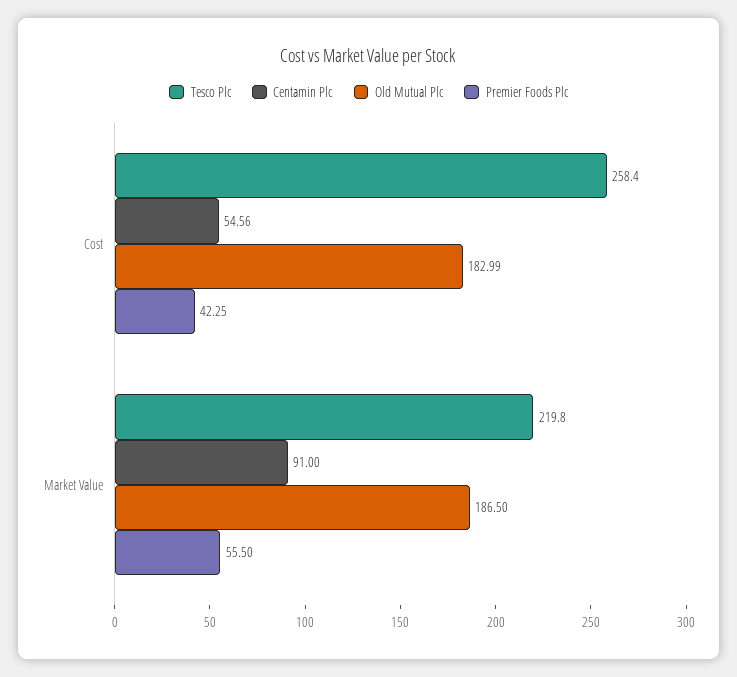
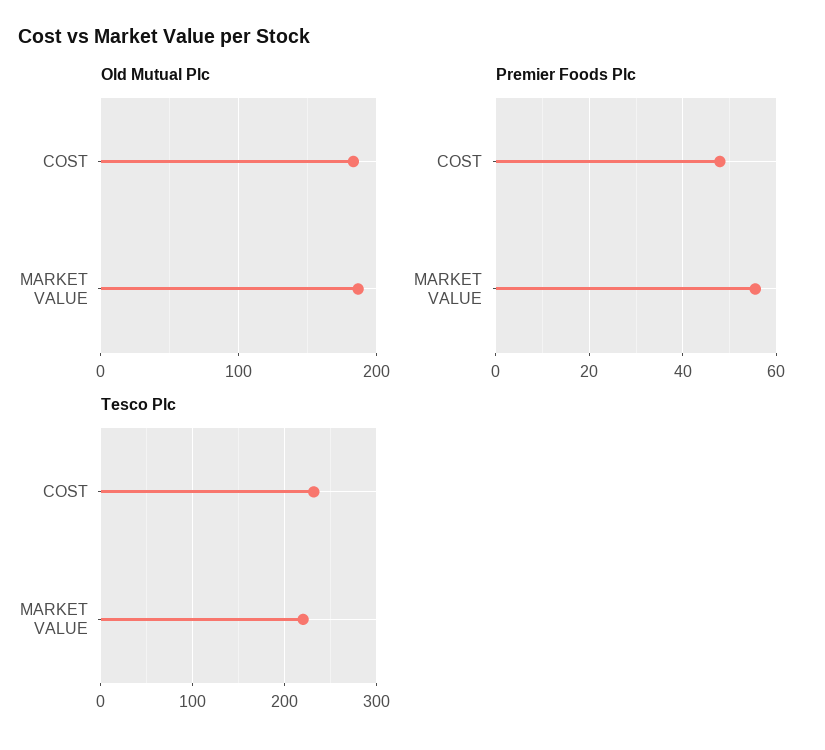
Tesco Plc, Cost: 258.4 -> 230
Centamin Plc, Cost: 54.56 -> none
Premier Foods Plc, Cost: 42.25 -> 48
Centamin Plc, Market Value: 91 -> none

